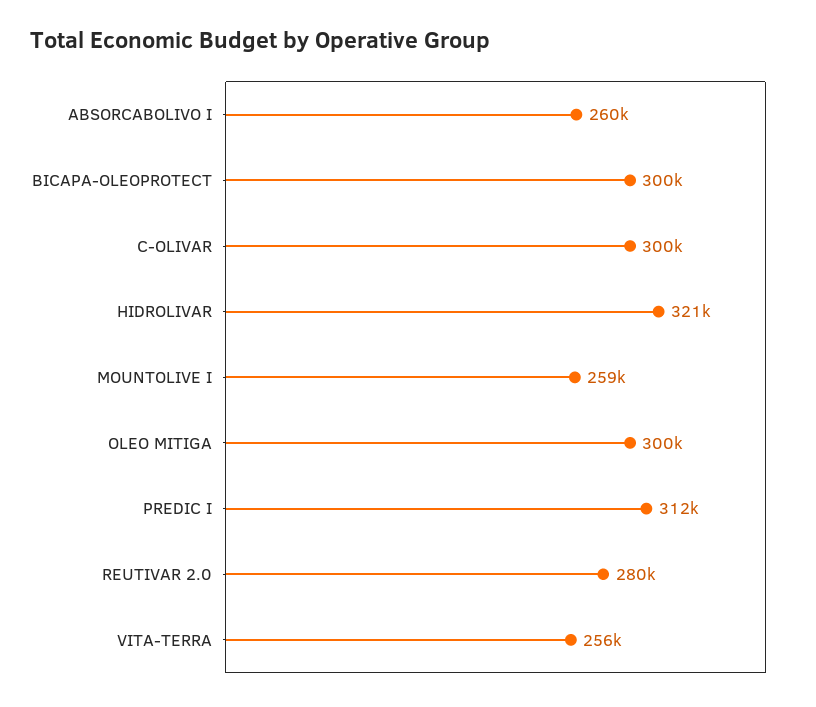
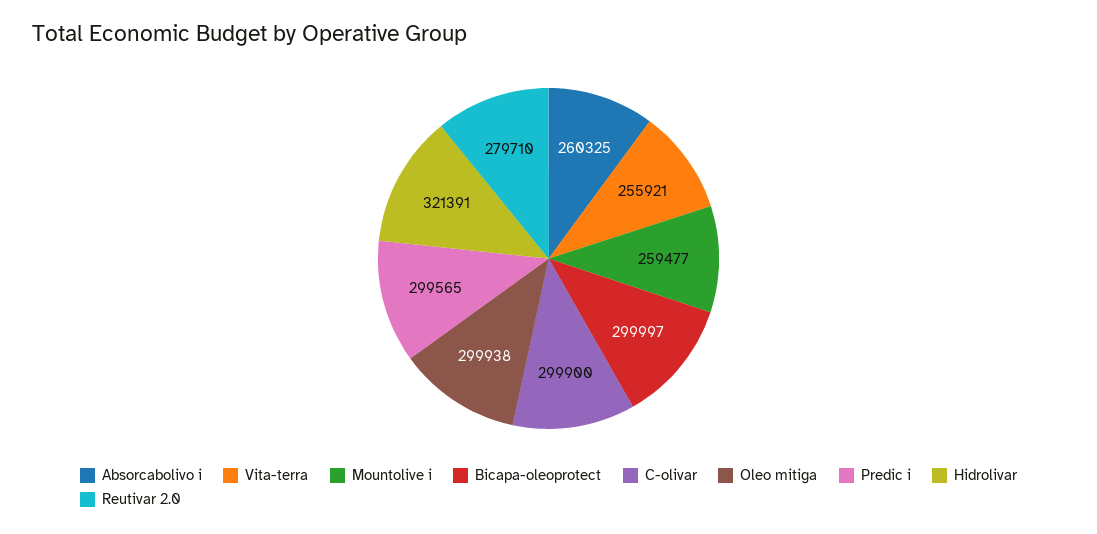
PREDIC I: 312000 -> 299565

